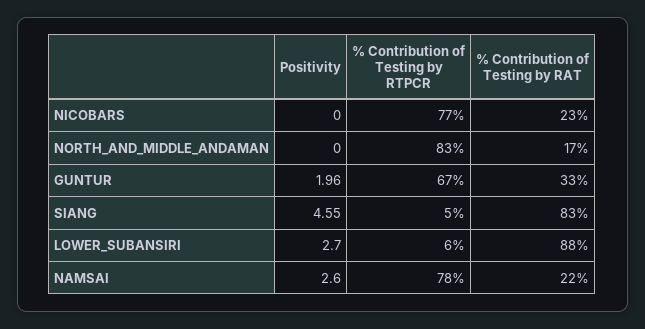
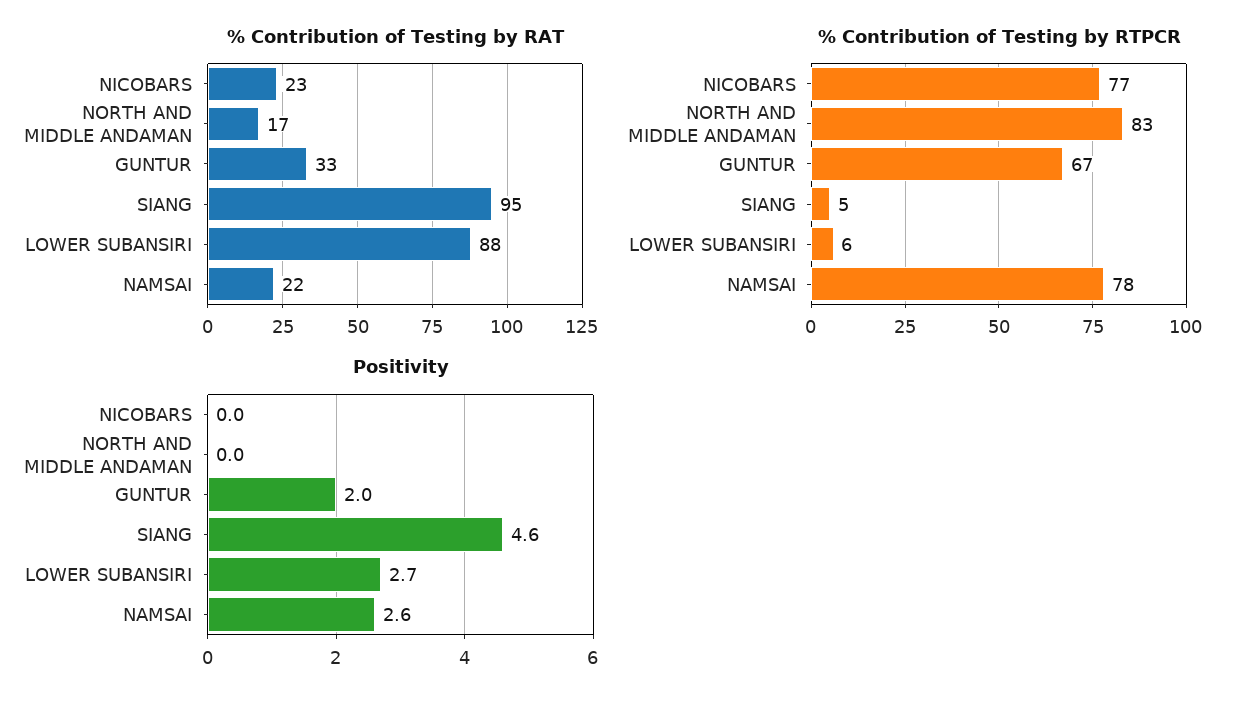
% Contribution of Testing by RAT, SIANG: 83 -> 95

